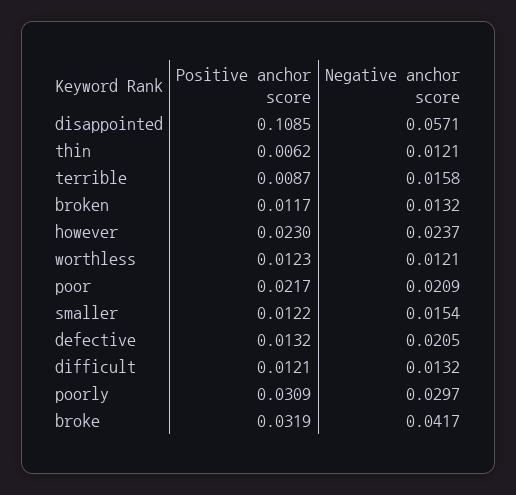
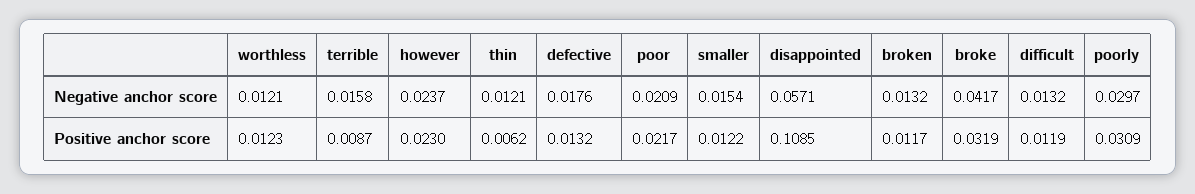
Negative anchor score, defective: 0.0205 -> 0.0176
Positive anchor score, difficult: 0.0121 -> 0.0119

